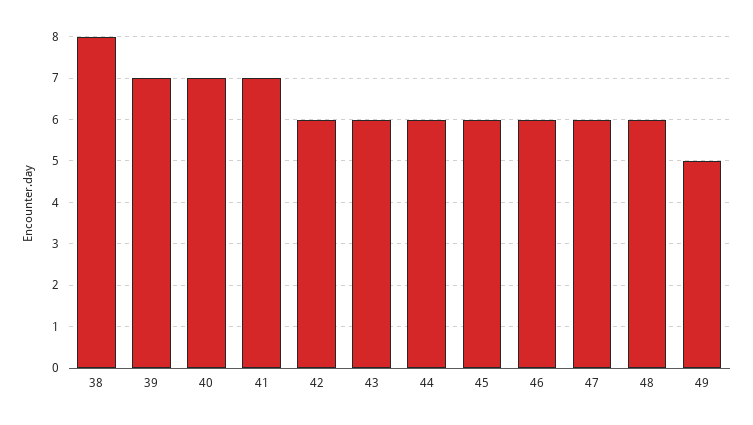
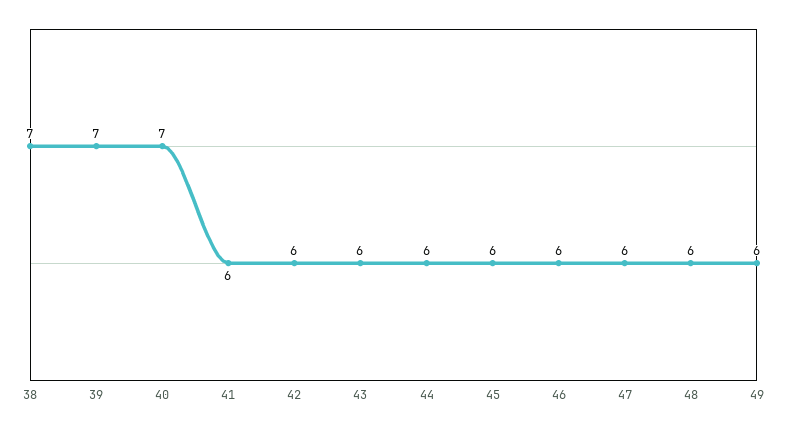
38: 8 -> 7
41: 7 -> 6
49: 5 -> 6

